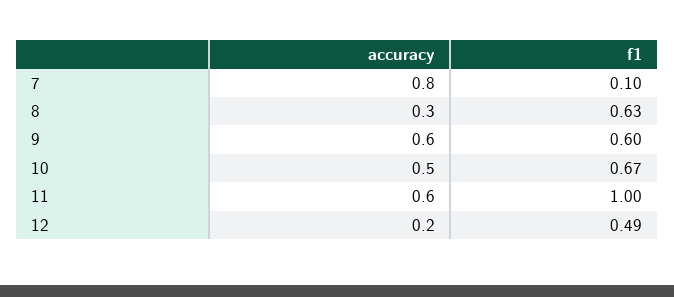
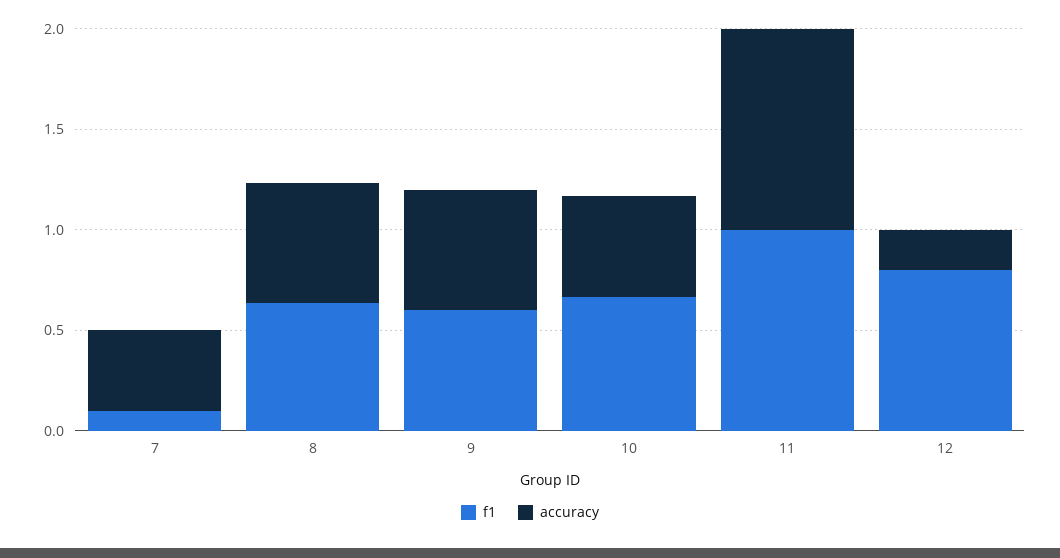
accuracy, 7: 0.8 -> 0.4
accuracy, 8: 0.3 -> 0.6
accuracy, 11: 0.6 -> 1
f1, 12: 0.49 -> 0.8

